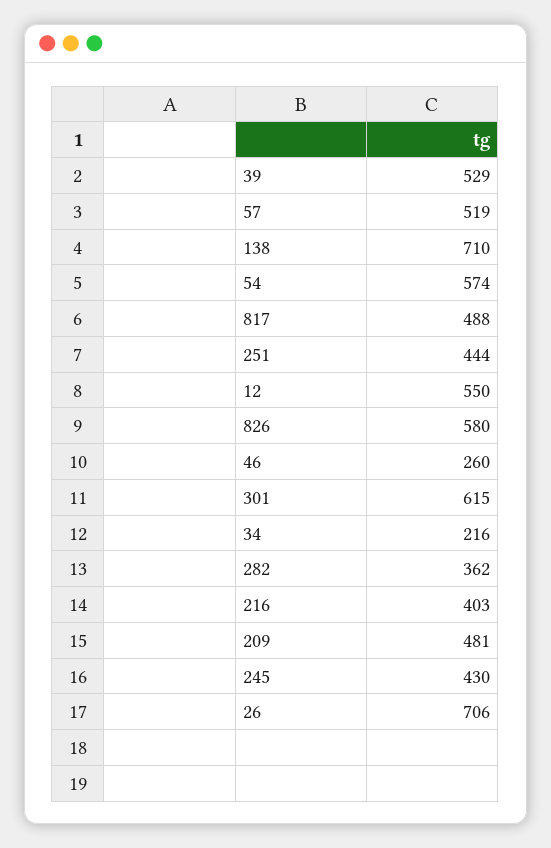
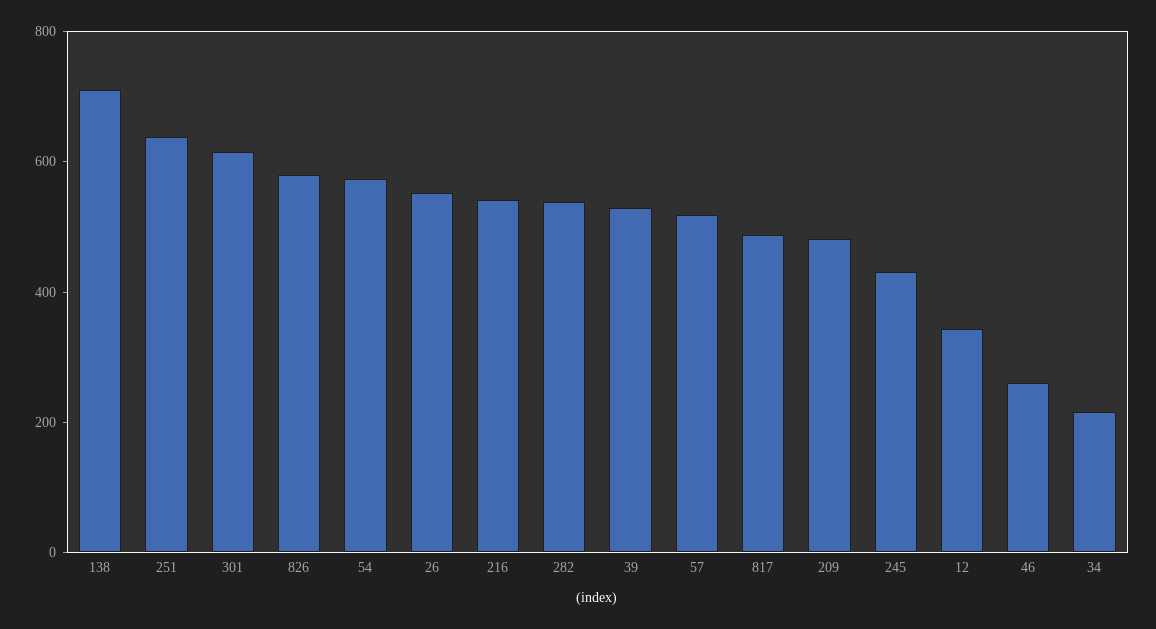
251: 444 -> 650
12: 550 -> 350
282: 362 -> 550
216: 403 -> 550
26: 706 -> 550

